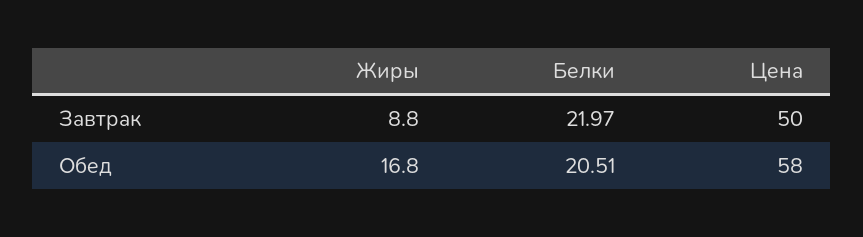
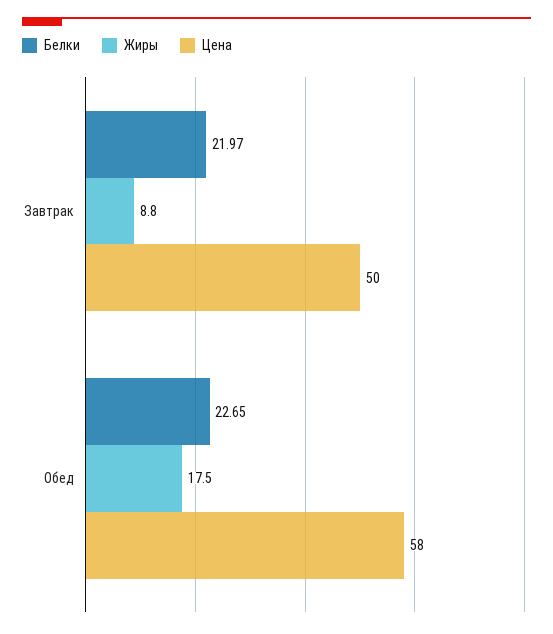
Жиры, Обед: 16.8 -> 17.5
Белки, Обед: 20.51 -> 22.65

